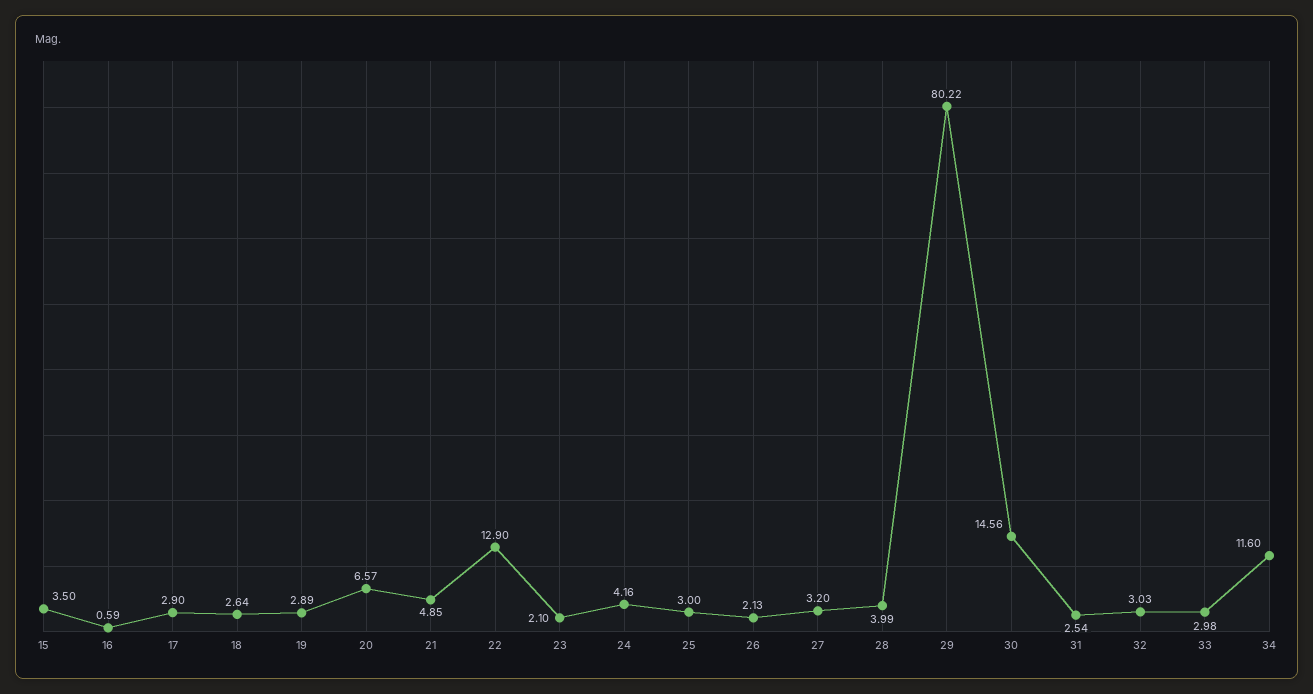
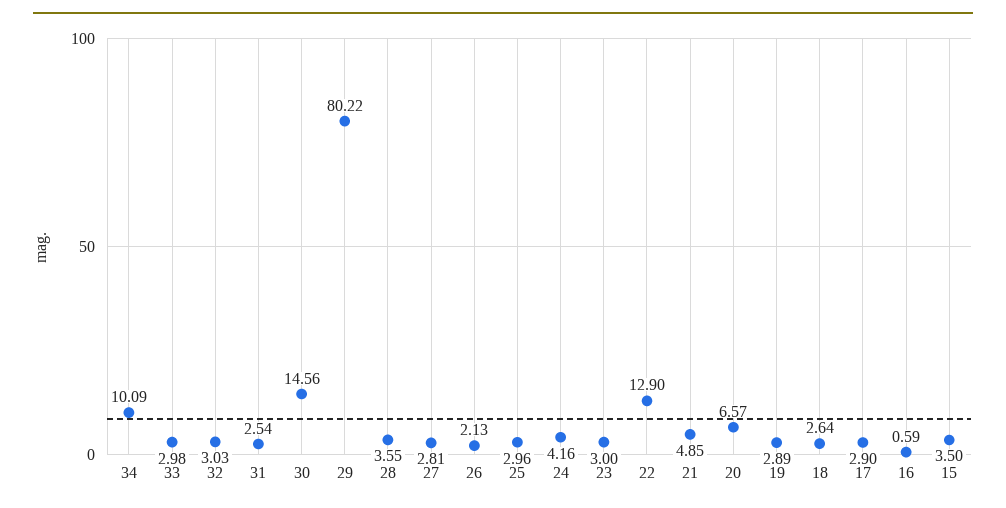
23: 2.1 -> 3
25: 3 -> 2.96
27: 3.2 -> 2.81
28: 3.99 -> 3.55
34: 11.6 -> 10.09

